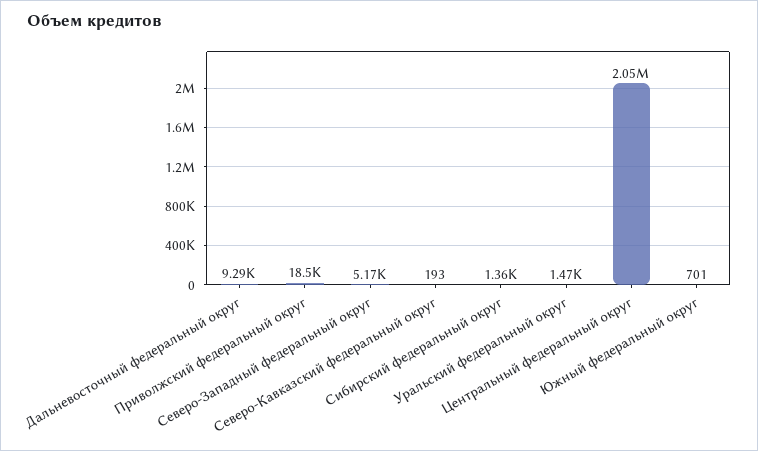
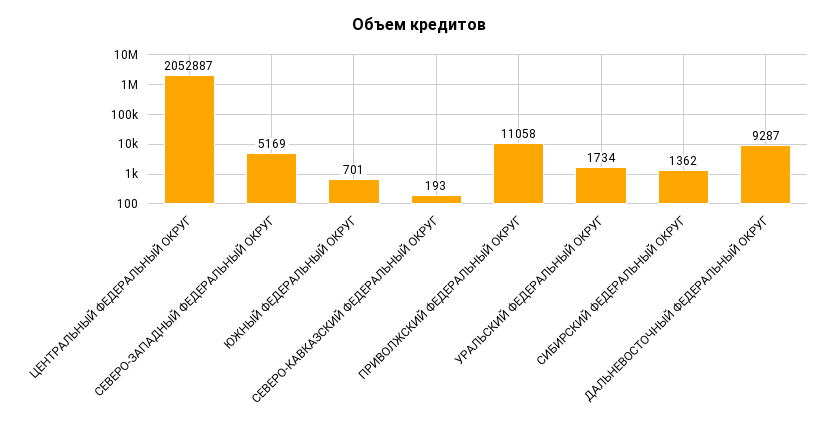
Приволжский федеральный округ: 18500 -> 11058
Уральский федеральный округ: 1470 -> 1734

